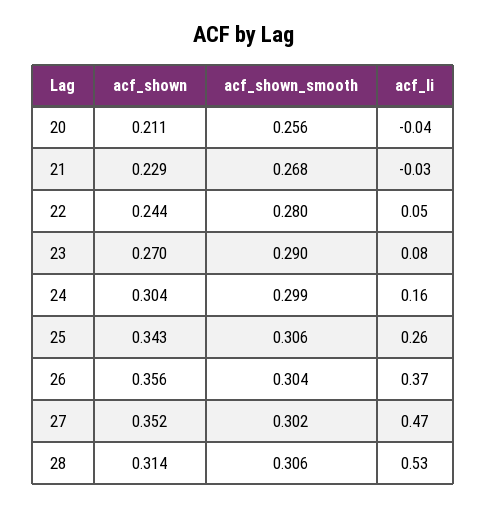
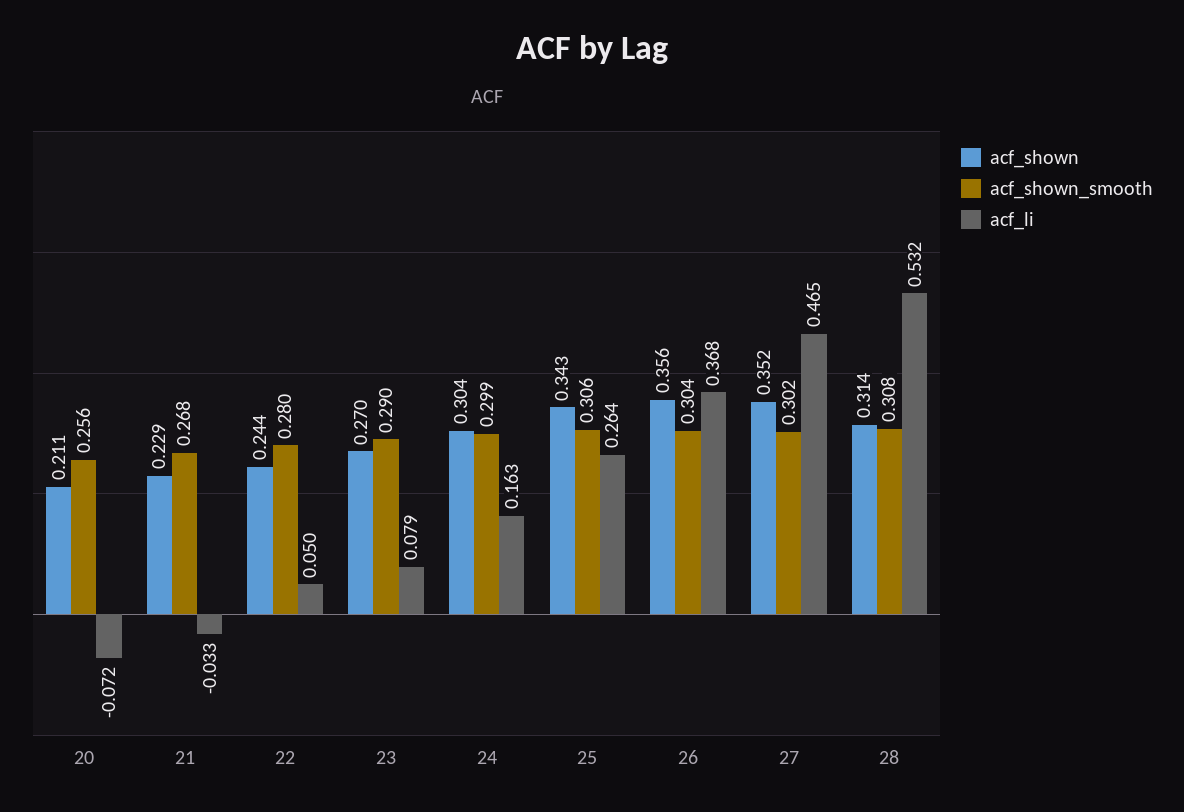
acf_li, 20: -0.04 -> -0.072
acf_shown_smooth, 28: 0.306 -> 0.308

